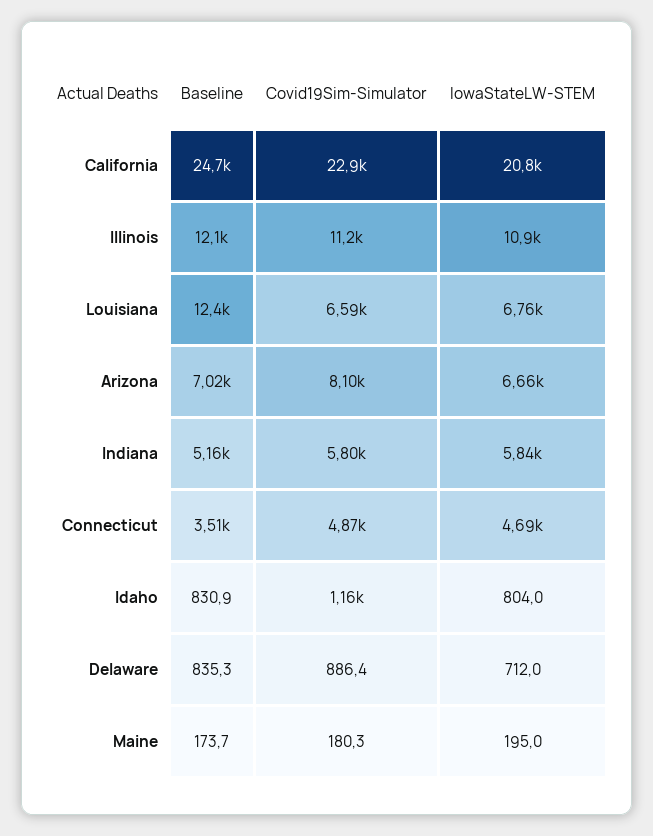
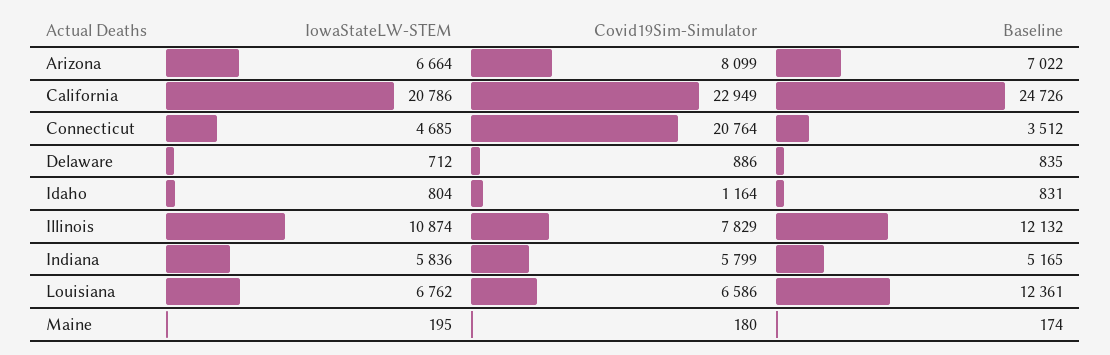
Covid19Sim-Simulator, Illinois: 11200 -> 7829
Covid19Sim-Simulator, Connecticut: 4870 -> 20764

